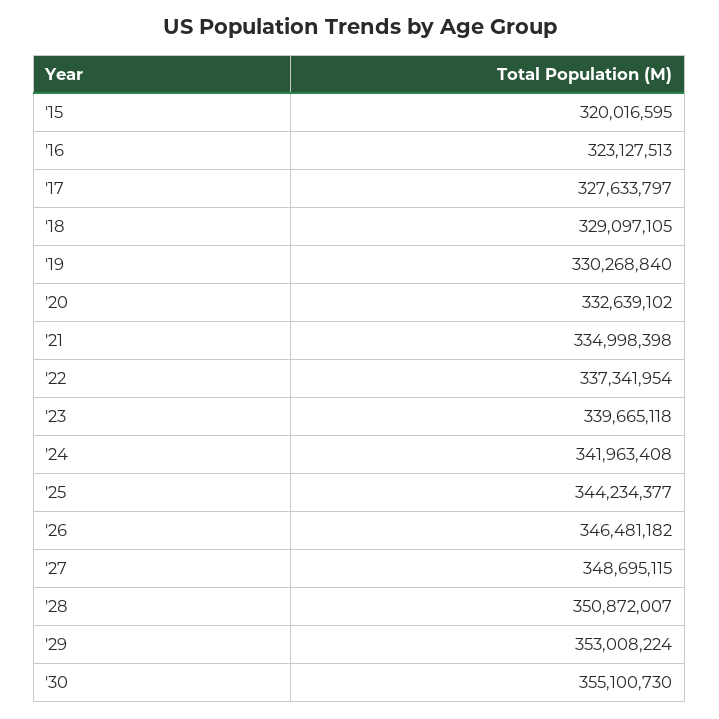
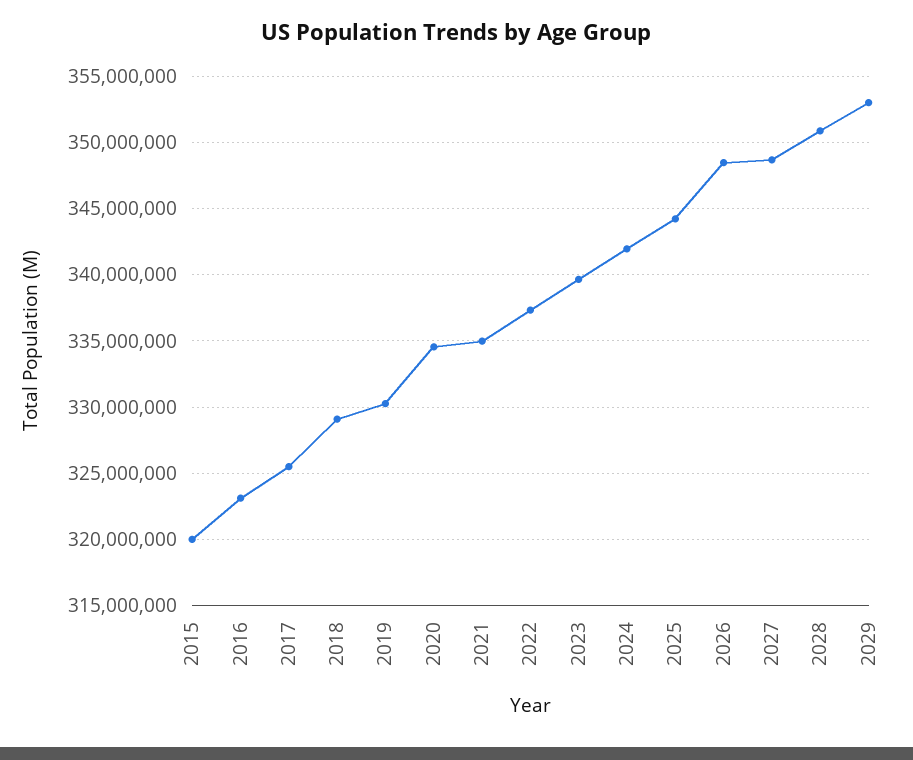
'17: 327633797 -> 325500000
'20: 332639102 -> 334500000
'26: 346481182 -> 348500000
'30: 355100730 -> none

